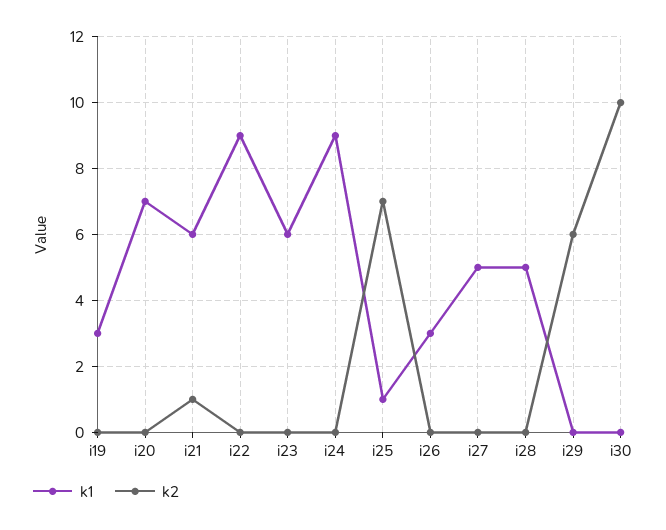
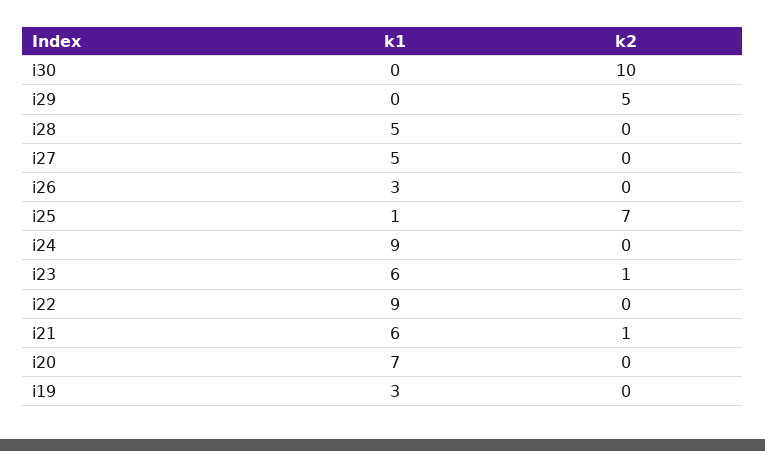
k2, i23: 0 -> 1
k2, i29: 6 -> 5

